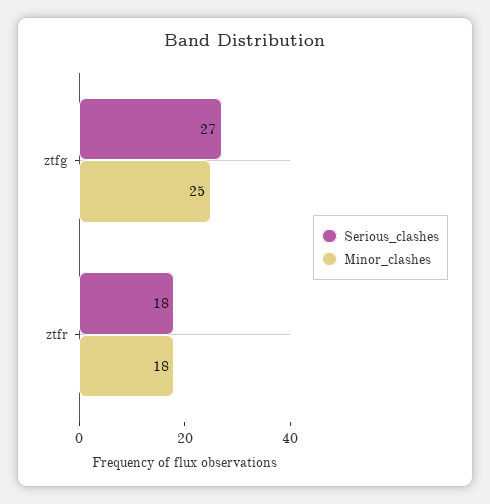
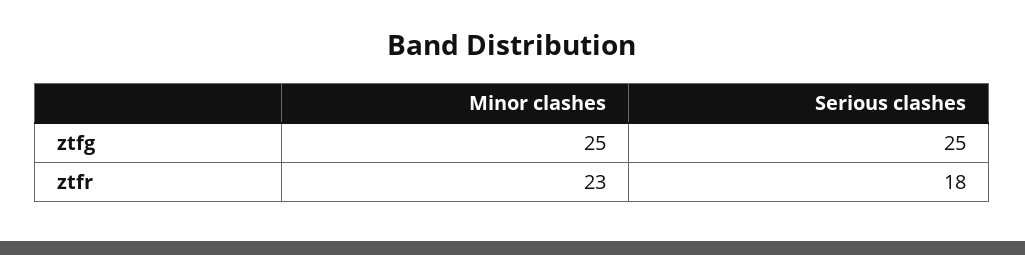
Serious_clashes, ztfg: 27 -> 25
Minor_clashes, ztfr: 18 -> 23

